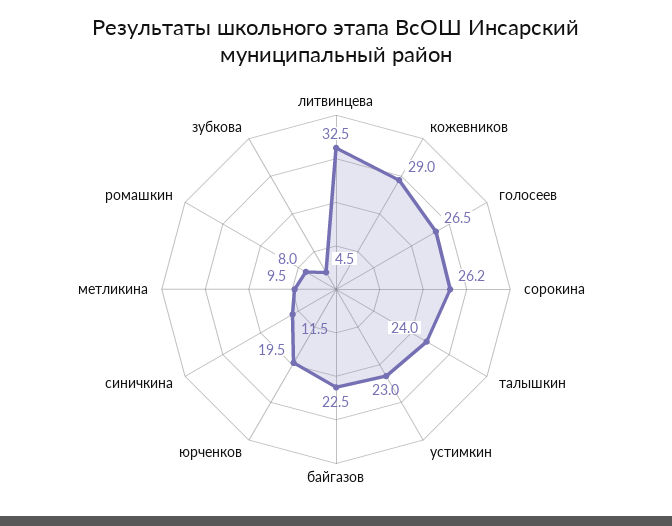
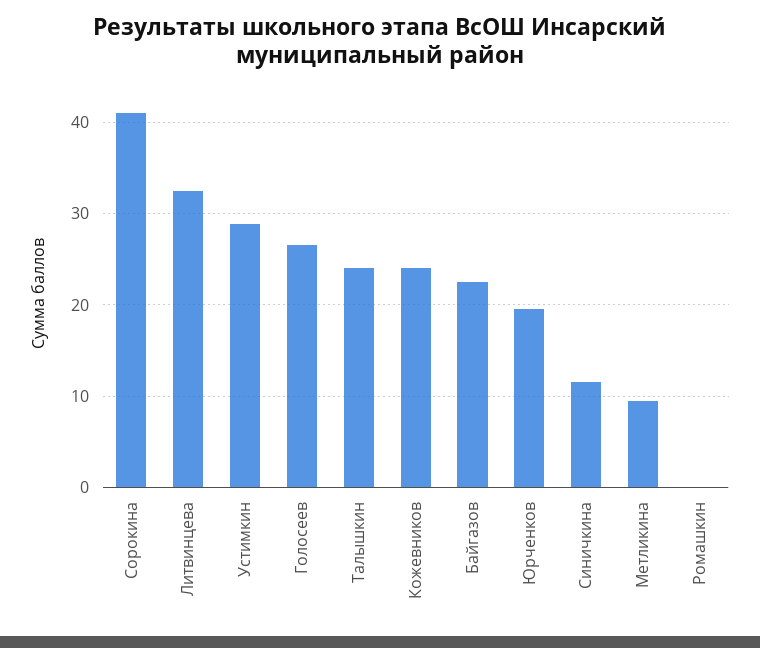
кожевников: 29 -> 24
сорокина: 26.2 -> 41
устимкин: 23 -> 29
ромашкин: 8 -> 0
зубкова: 4.5 -> none

